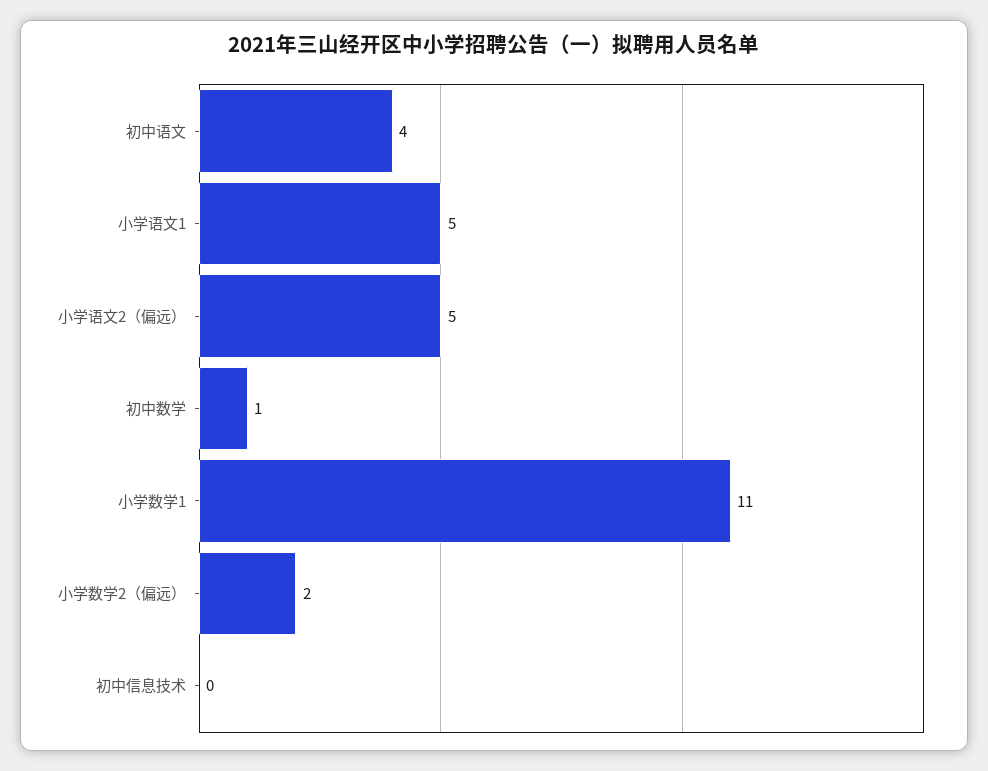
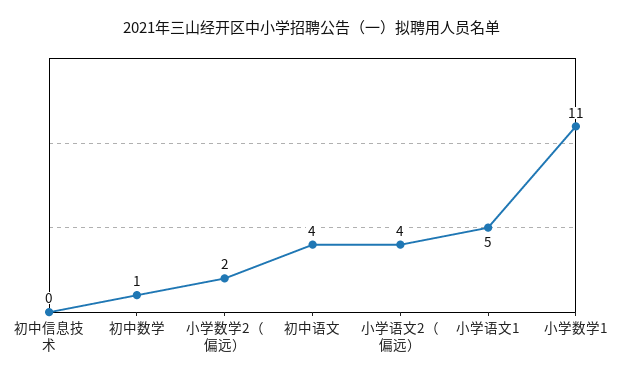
小学语文2（偏远）: 5 -> 4

